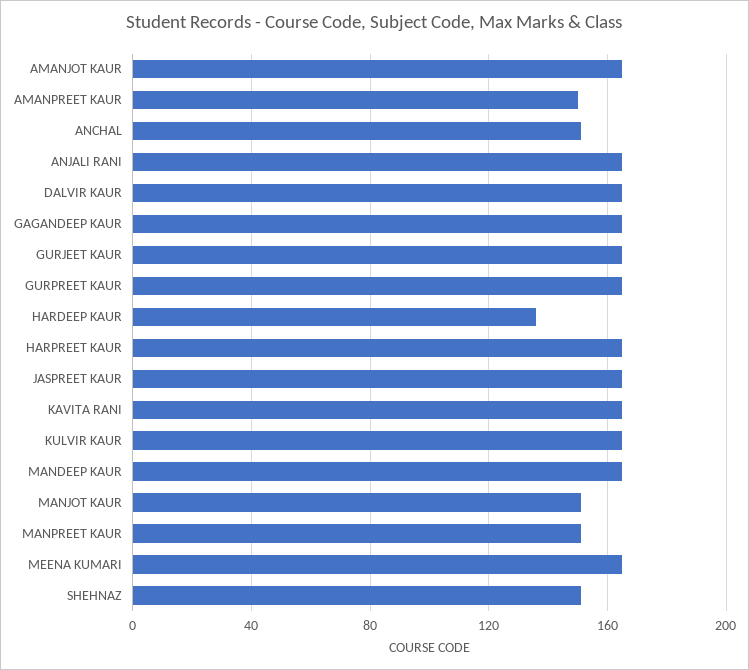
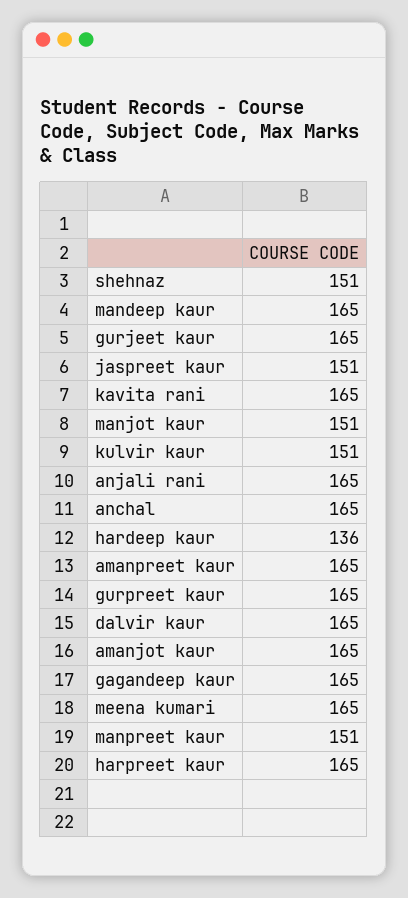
AMANPREET KAUR: 150 -> 165
ANCHAL: 150 -> 165
JASPREET KAUR: 165 -> 151
KULVIR KAUR: 165 -> 151

